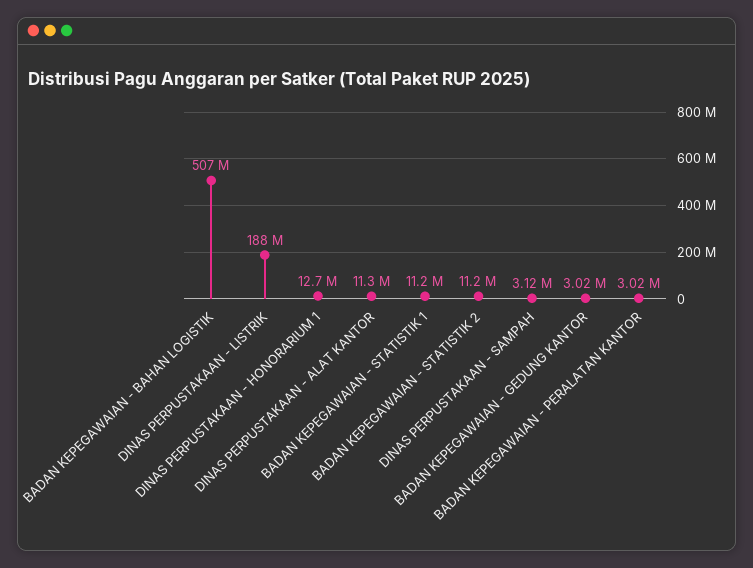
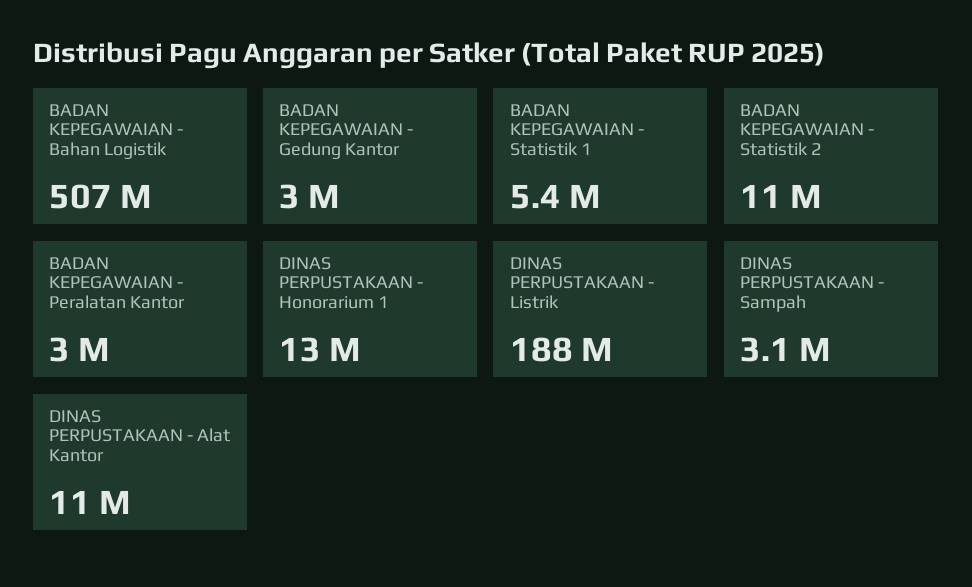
BADAN KEPEGAWAIAN - STATISTIK 1: 11200000 -> 5400000

